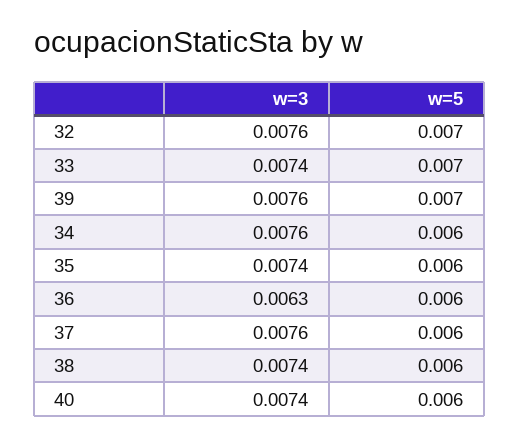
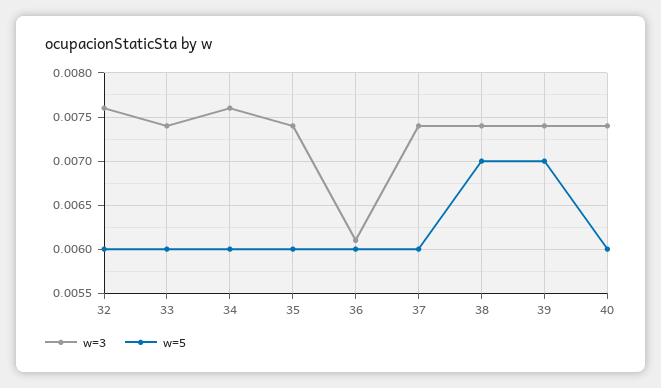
w=5, 32: 0.007 -> 0.006
w=5, 33: 0.007 -> 0.006
w=3, 39: 0.0076 -> 0.0074
w=3, 36: 0.0063 -> 0.0061
w=3, 37: 0.0076 -> 0.0074
w=5, 38: 0.006 -> 0.007

